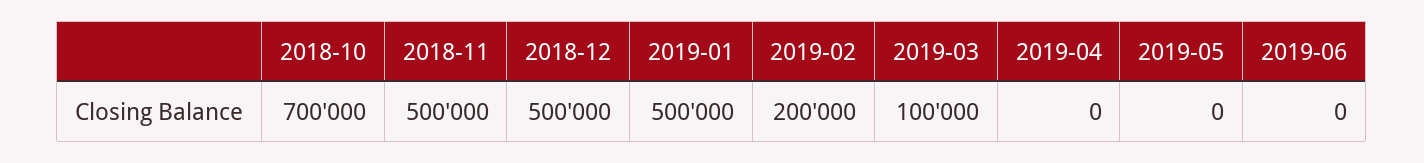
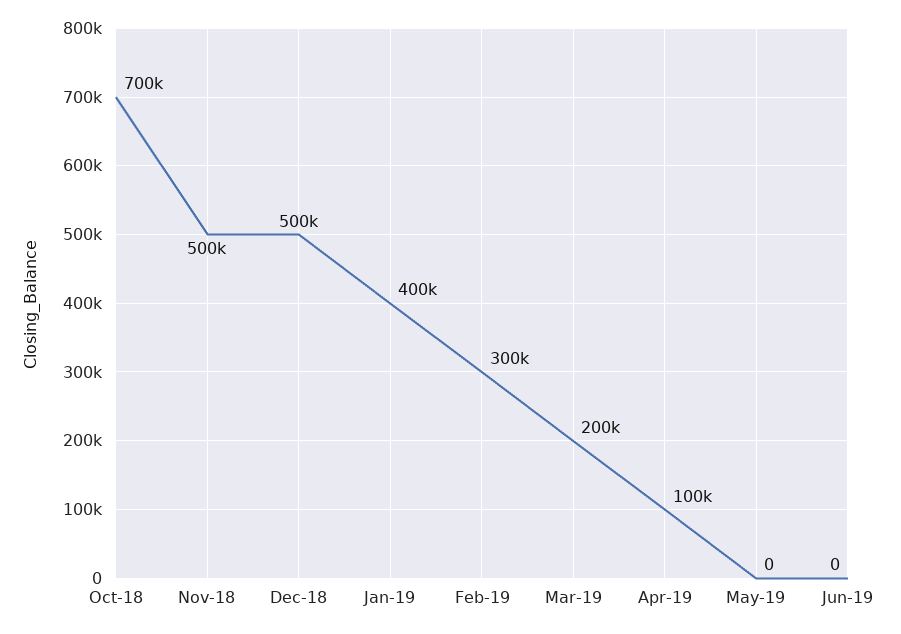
2019-01: 500000 -> 400000
2019-02: 200000 -> 300000
2019-03: 100000 -> 200000
2019-04: 0 -> 100000

